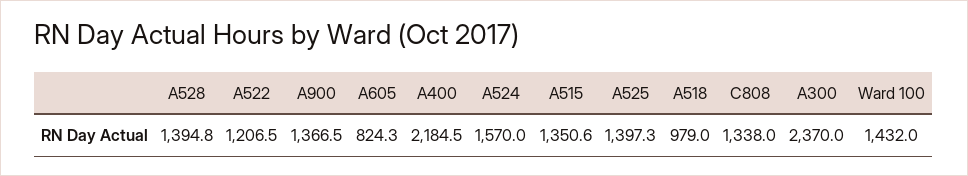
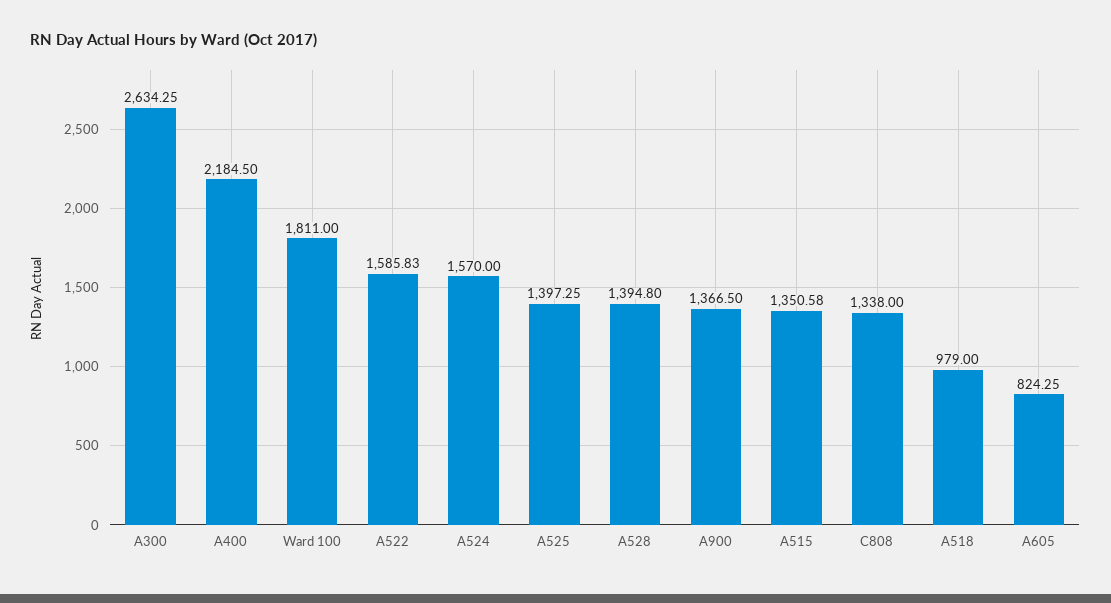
A522: 1206.5 -> 1585.83
A300: 2370 -> 2634.25
Ward 100: 1432 -> 1811

